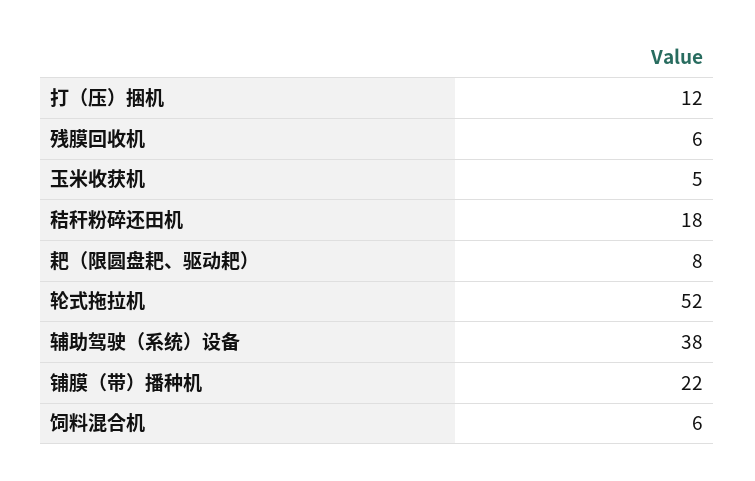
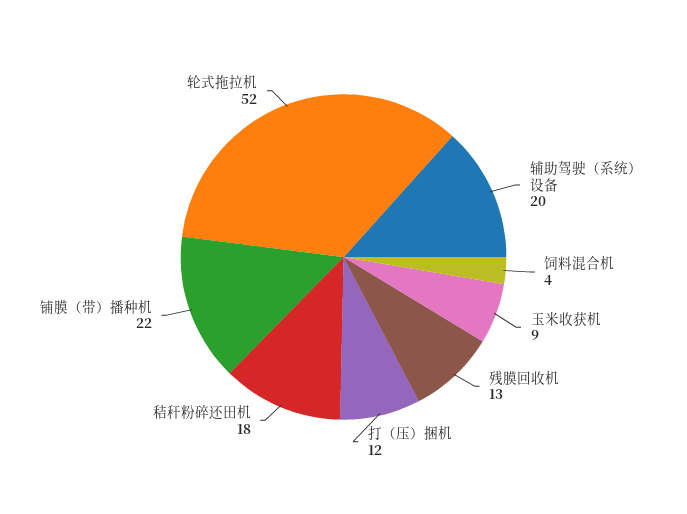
残膜回收机: 6 -> 13
玉米收获机: 5 -> 9
耙（限圆盘耙、驱动耙）: 8 -> none
辅助驾驶（系统）设备: 38 -> 20
饲料混合机: 6 -> 4

